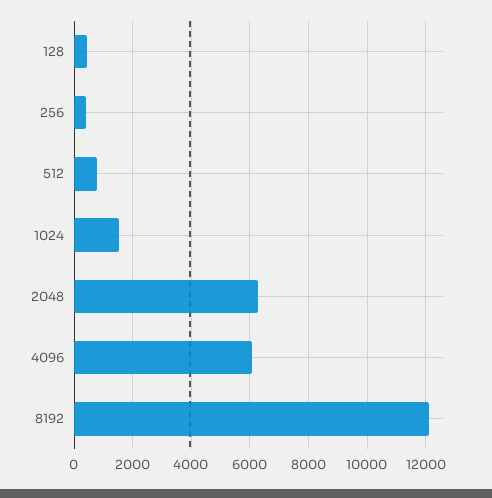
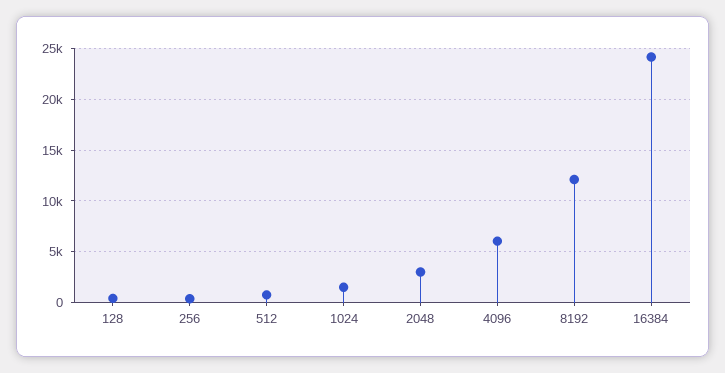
2048: 6250 -> 3000
16384: none -> 24000

